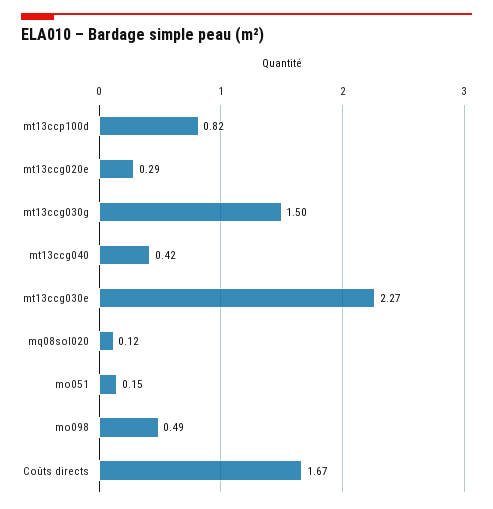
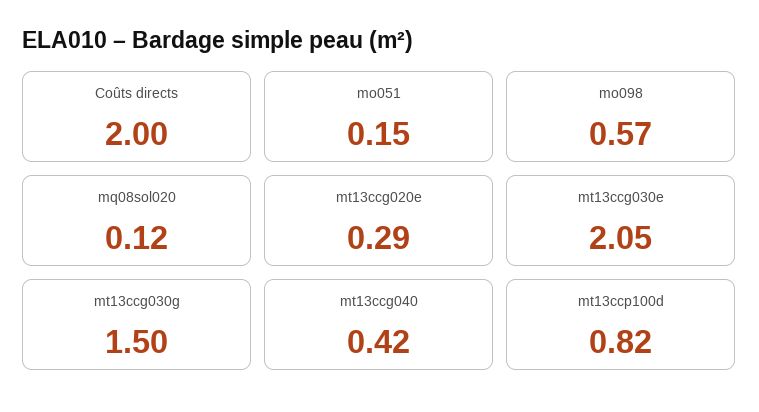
mt13ccg030e: 2.27 -> 2.05
mo098: 0.49 -> 0.57
Coûts directs: 1.67 -> 2

